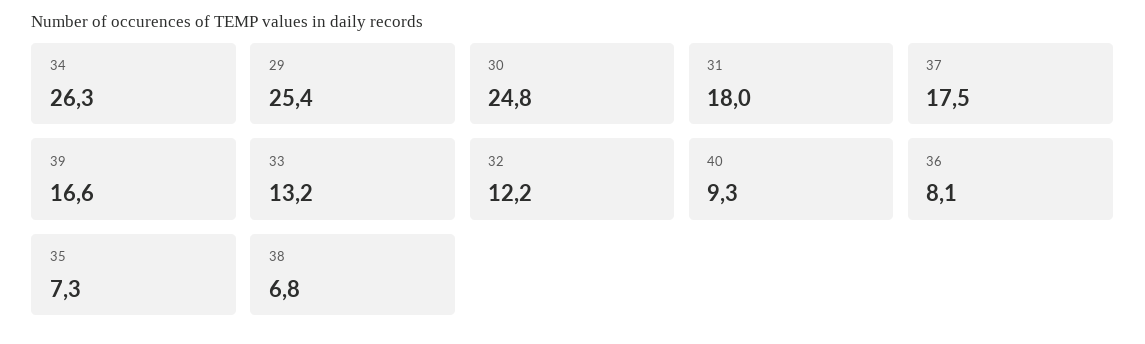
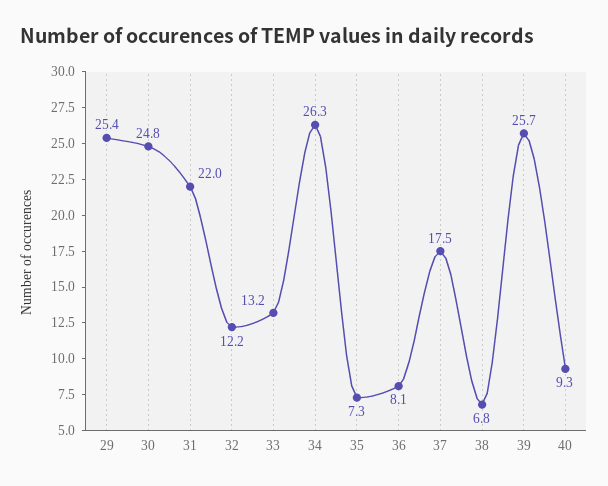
31: 18 -> 22
39: 16.6 -> 25.7

